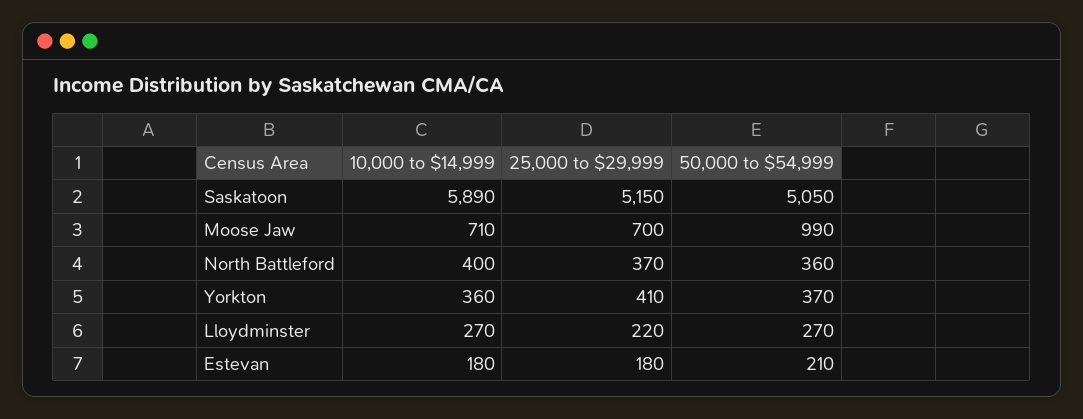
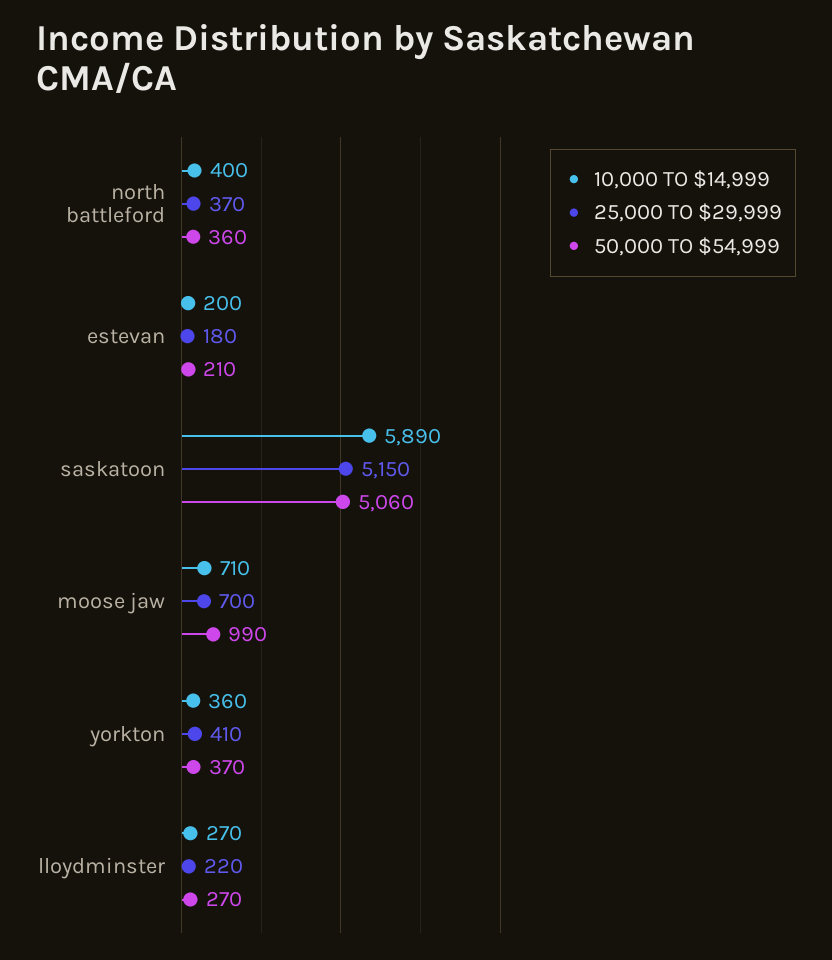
50,000 to $54,999, Saskatoon: 5050 -> 5060
10,000 to $14,999, Estevan: 180 -> 200

